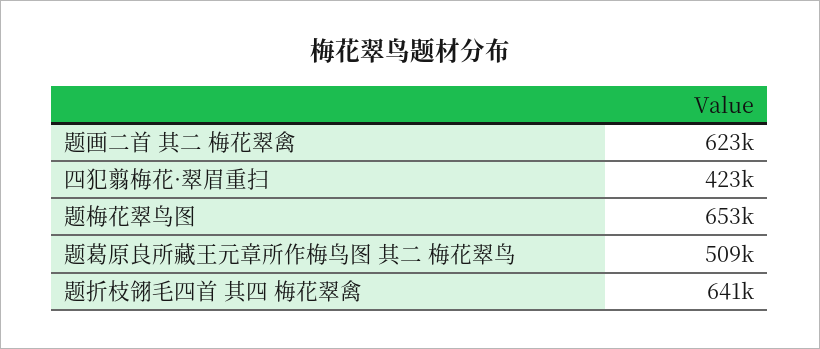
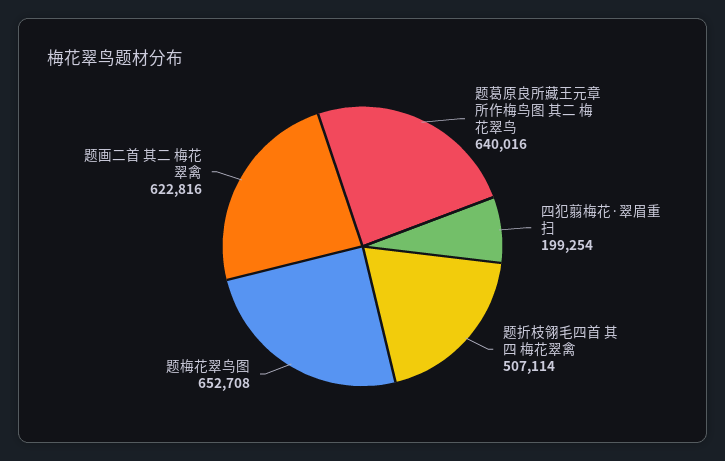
四犯翦梅花·翠眉重扫: 423000 -> 199254
题葛原良所藏王元章所作梅鸟图 其二 梅花翠鸟: 509000 -> 640016
题折枝翎毛四首 其四 梅花翠禽: 641000 -> 507114

